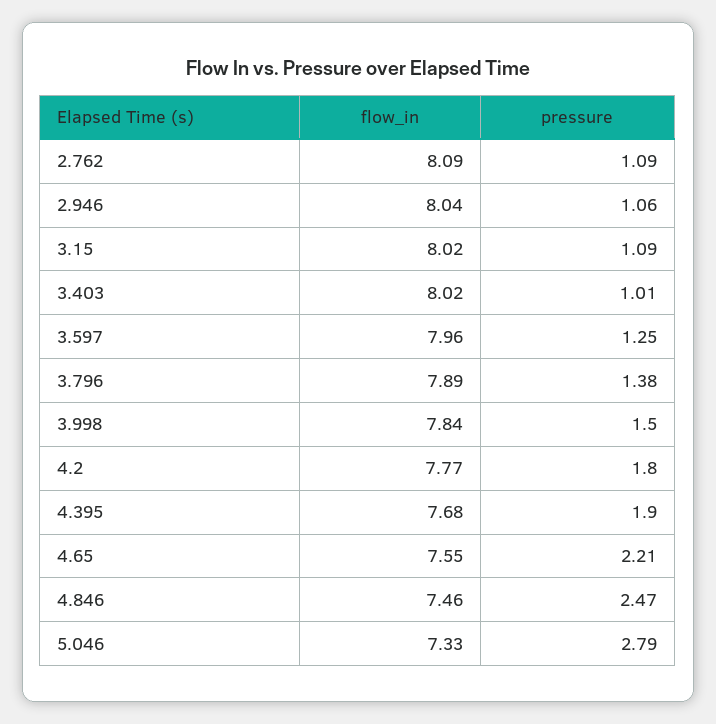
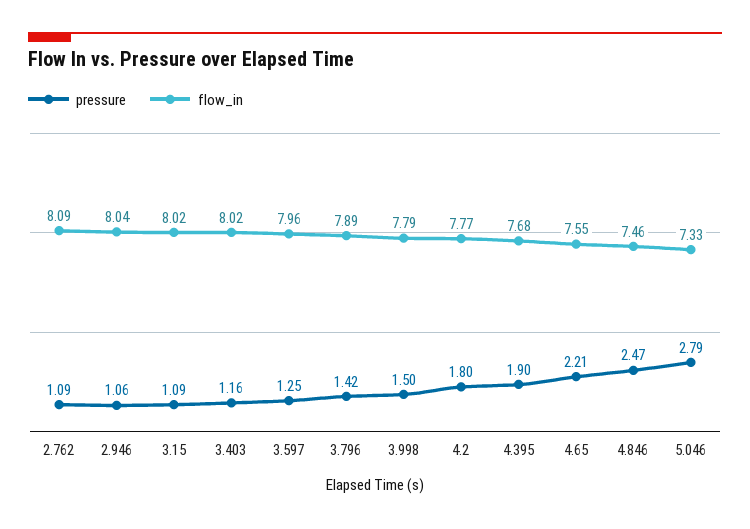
pressure, 3.403: 1.01 -> 1.16
pressure, 3.796: 1.38 -> 1.42
flow_in, 3.998: 7.84 -> 7.79

